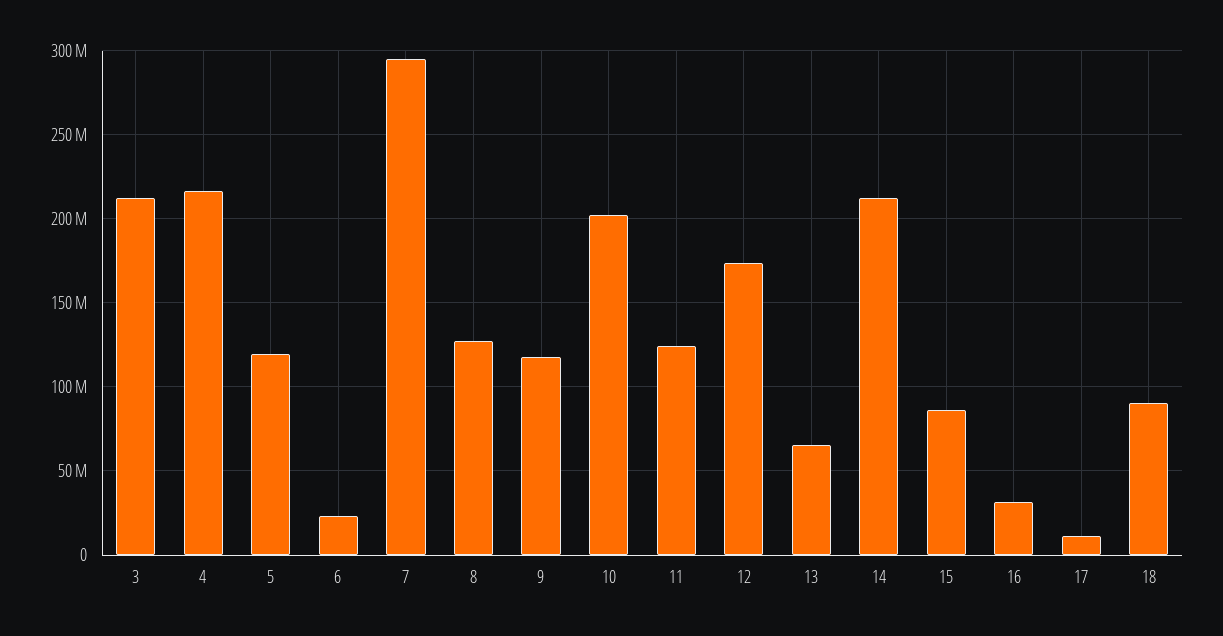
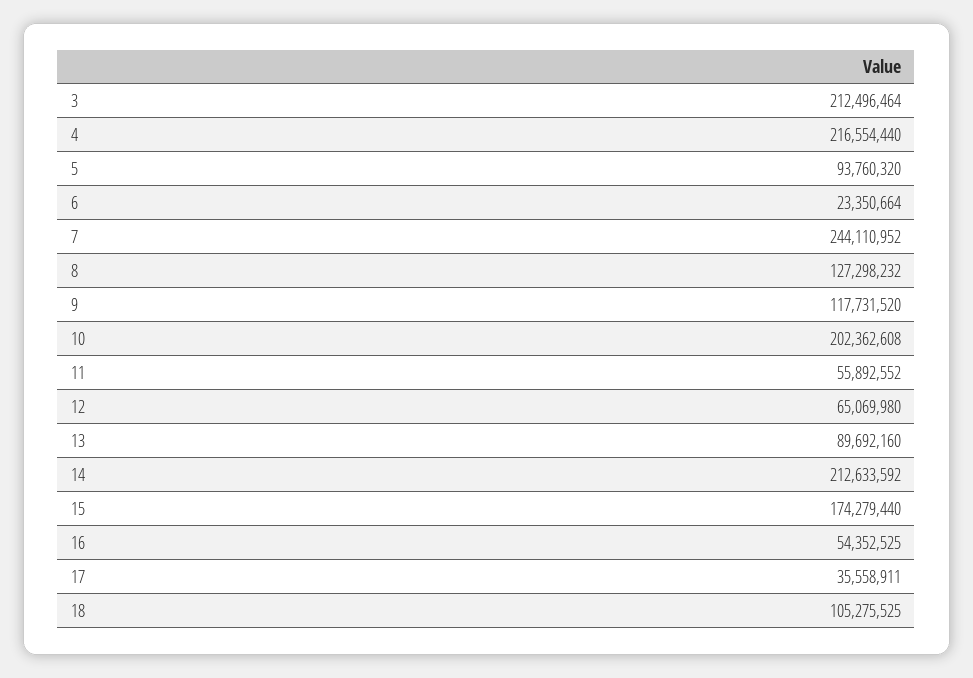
5: 120000000 -> 93760320
7: 295000000 -> 244110952
11: 125000000 -> 55892552
12: 175000000 -> 65069980
13: 65000000 -> 89692160
15: 85000000 -> 174279440
16: 30000000 -> 54352525
17: 10000000 -> 35558911
18: 90000000 -> 105275525

